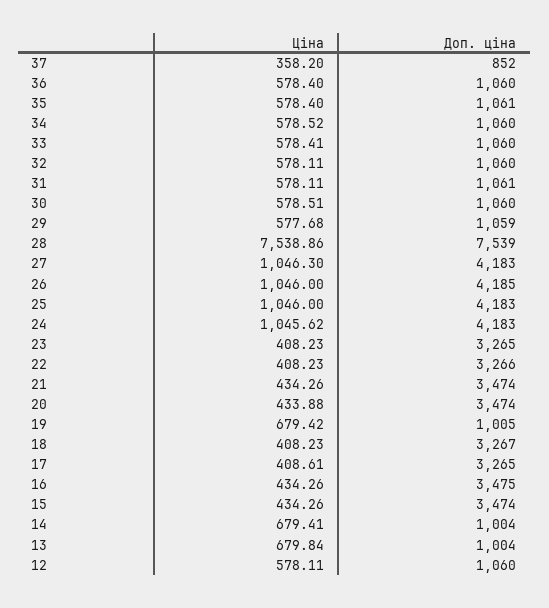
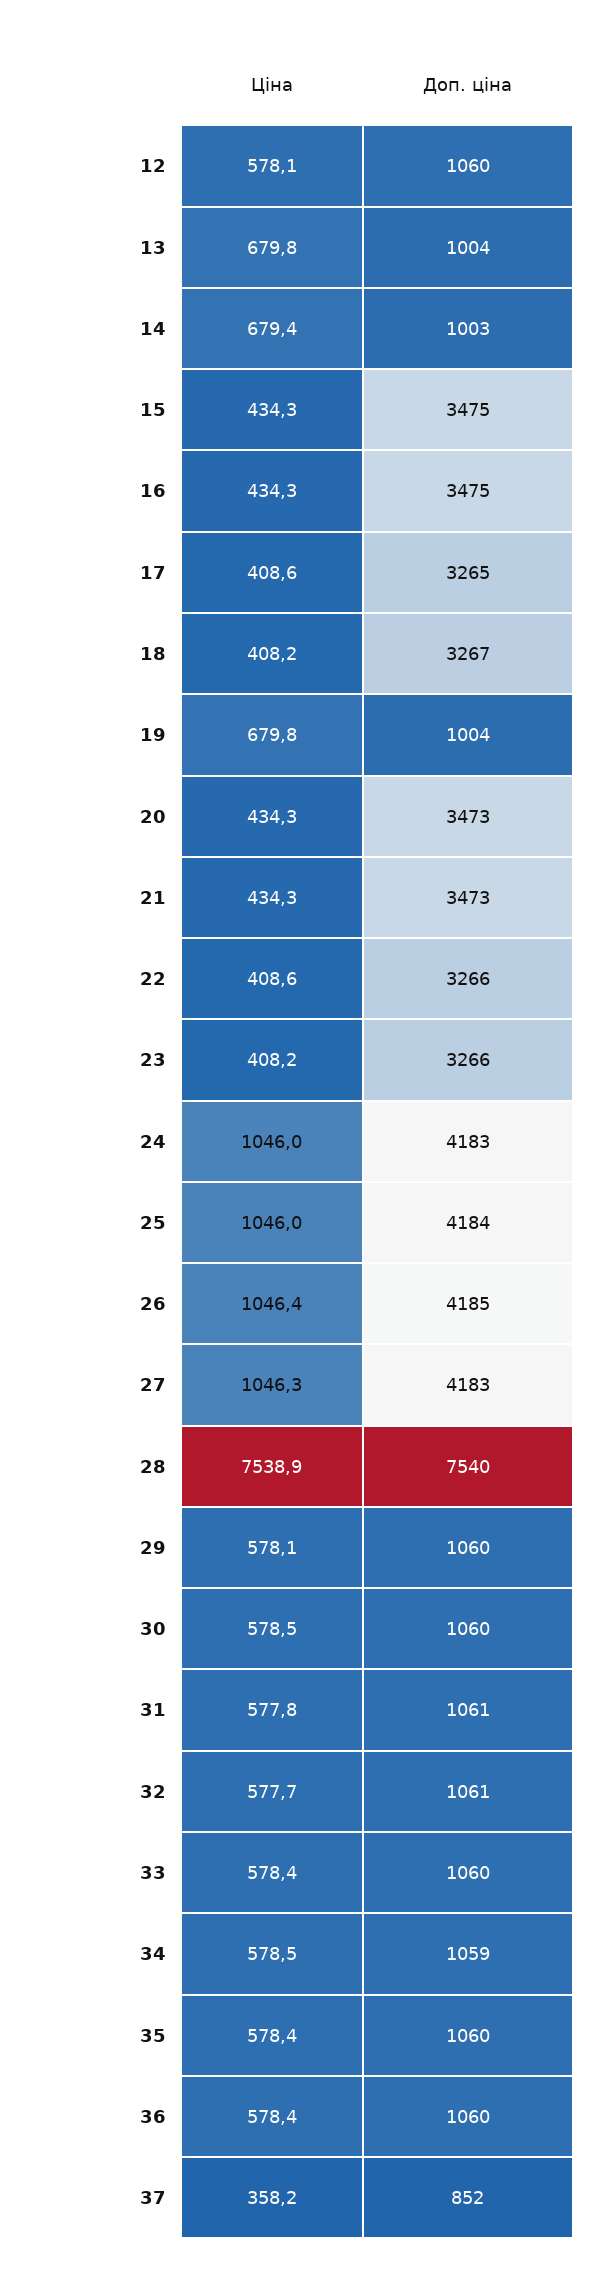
Доп. ціна, 35: 1061 -> 1060
Доп. ціна, 34: 1060 -> 1059
Ціна, 32: 578.11 -> 577.7
Доп. ціна, 32: 1060 -> 1061
Ціна, 31: 578.11 -> 577.8
Ціна, 29: 577.68 -> 578.1
Доп. ціна, 29: 1059 -> 1060
Доп. ціна, 28: 7539 -> 7540
Ціна, 26: 1046 -> 1046.4
Доп. ціна, 25: 4183 -> 4184
Ціна, 24: 1045.62 -> 1046
Доп. ціна, 23: 3265 -> 3266
Ціна, 22: 408.23 -> 408.6
Доп. ціна, 21: 3474 -> 3473
Ціна, 20: 433.88 -> 434.3
Доп. ціна, 20: 3474 -> 3473
Ціна, 19: 679.42 -> 679.8
Доп. ціна, 19: 1005 -> 1004
Доп. ціна, 15: 3474 -> 3475
Доп. ціна, 14: 1004 -> 1003

